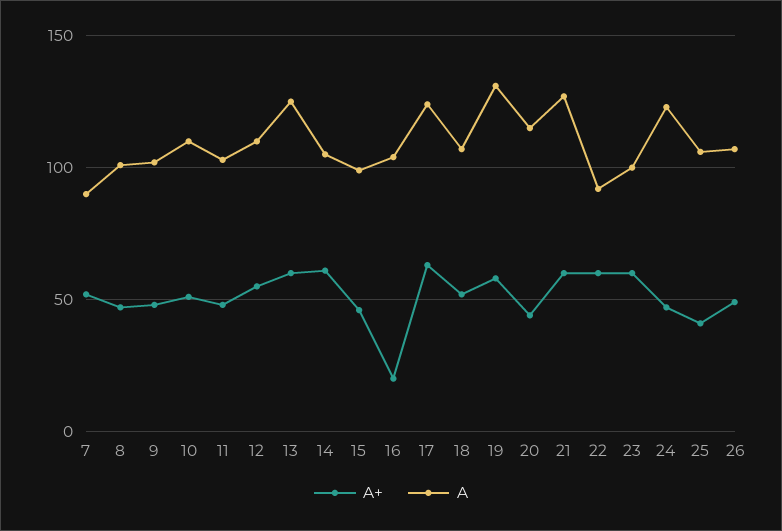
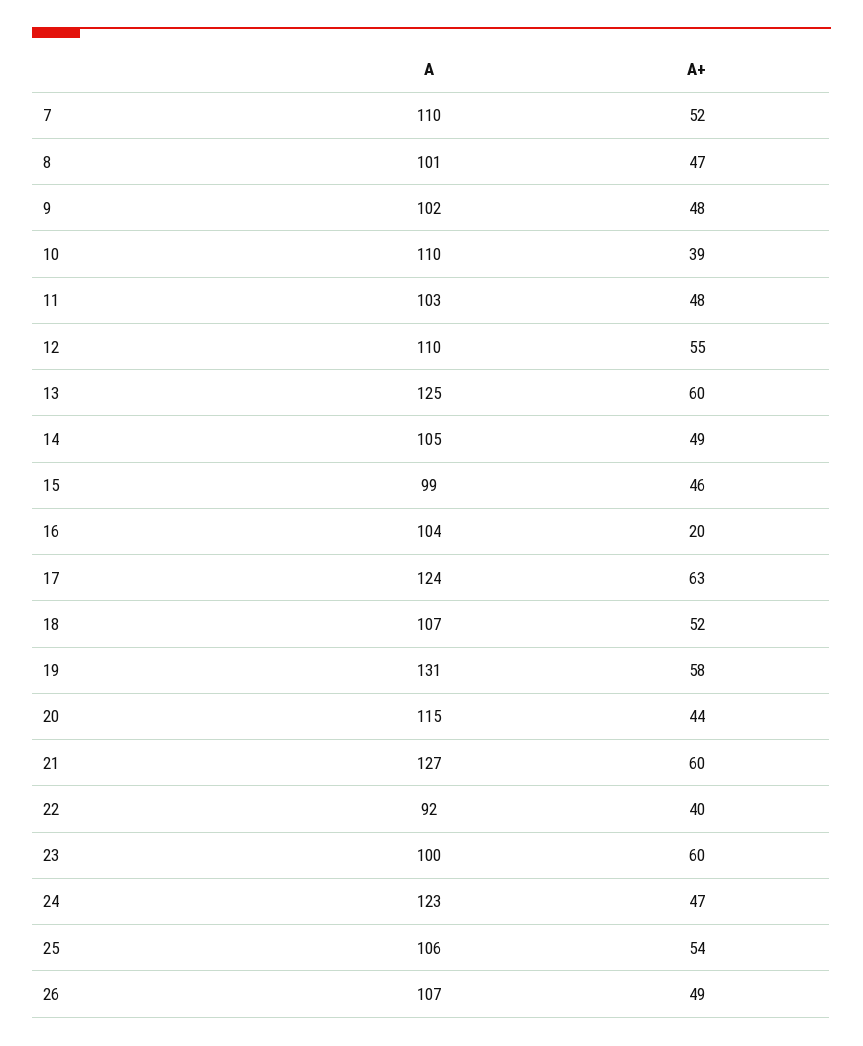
A, 7: 90 -> 110
A+, 10: 50 -> 39
A+, 14: 60 -> 49
A+, 22: 60 -> 40
A+, 25: 40 -> 54

